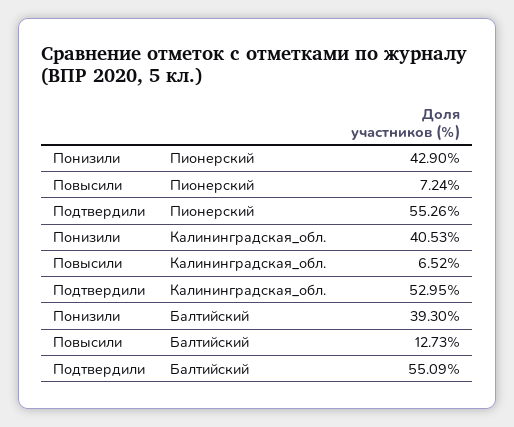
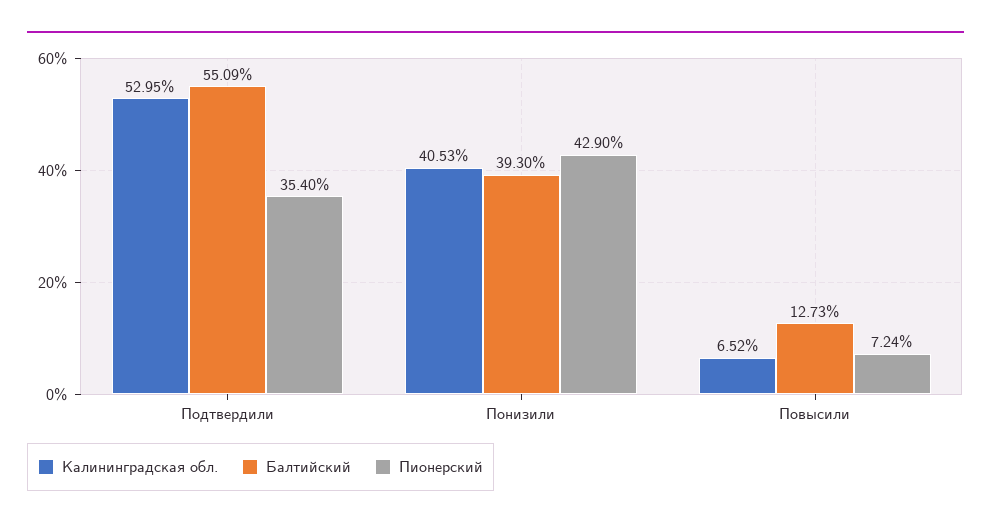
Пионерский, Подтвердили: 55.26 -> 35.4

